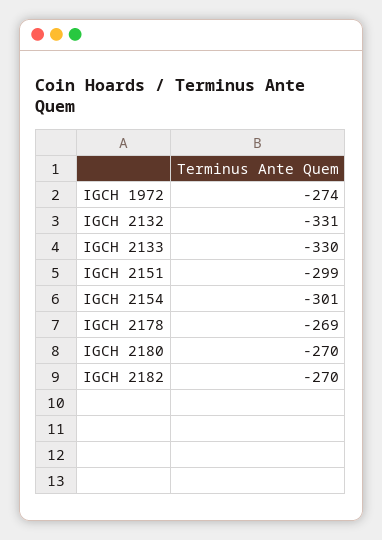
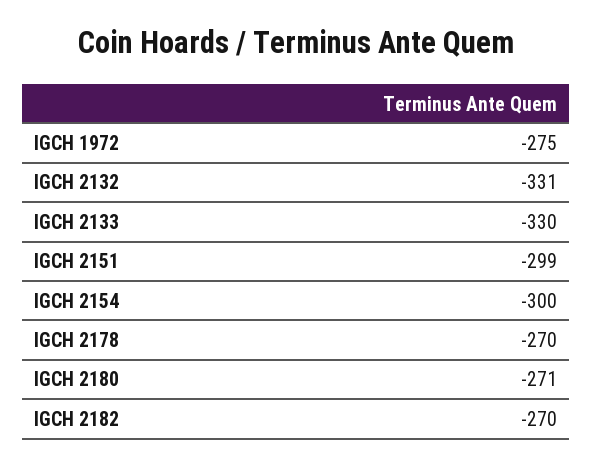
IGCH 1972: -274 -> -275
IGCH 2154: -301 -> -300
IGCH 2178: -269 -> -270
IGCH 2180: -270 -> -271

